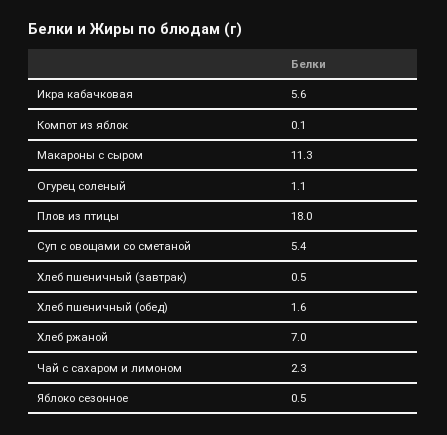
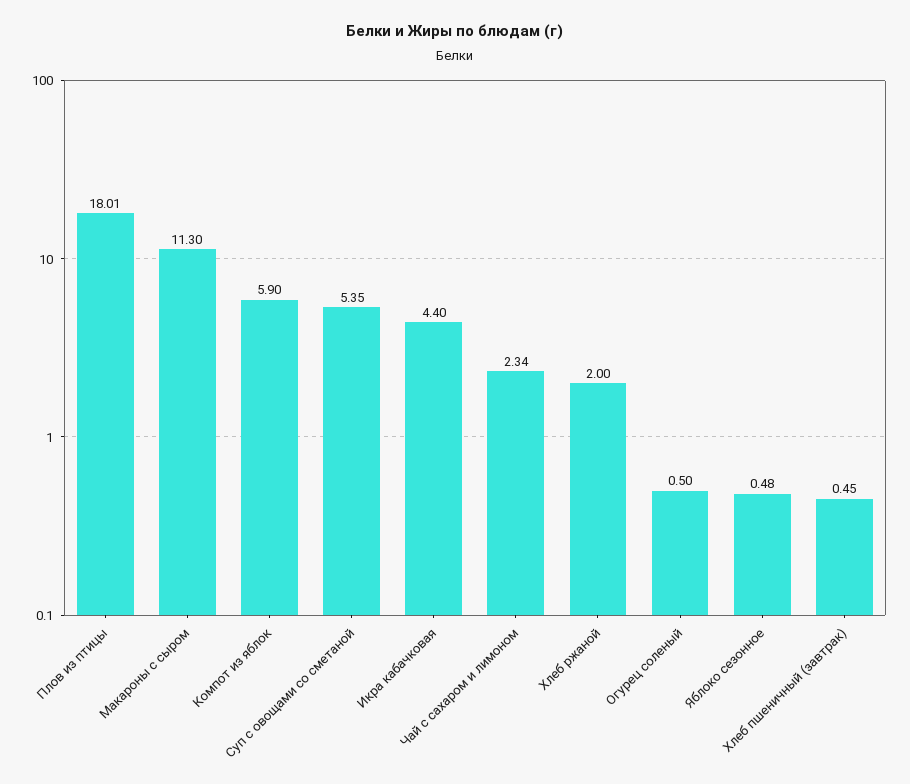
Икра кабачковая: 5.6 -> 4.4
Компот из яблок: 0.1 -> 5.9
Огурец соленый: 1.1 -> 0.5
Хлеб пшеничный (обед): 1.6 -> none
Хлеб ржаной: 7 -> 2

